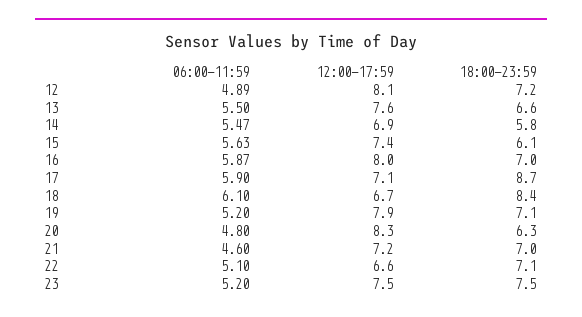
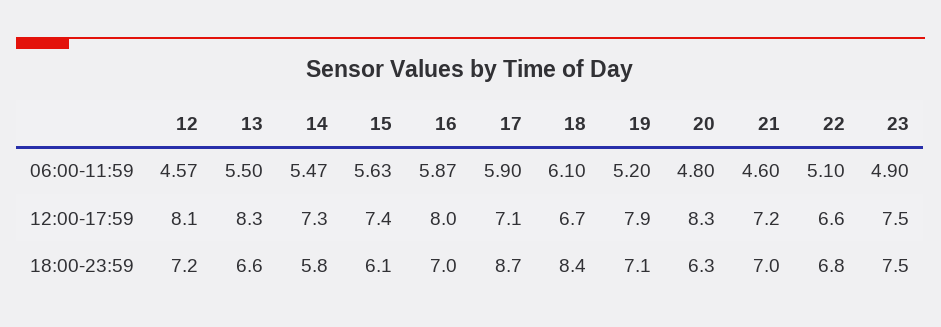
06:00-11:59, 12: 4.89 -> 4.57
12:00-17:59, 13: 7.6 -> 8.3
12:00-17:59, 14: 6.9 -> 7.3
18:00-23:59, 22: 7.1 -> 6.8
06:00-11:59, 23: 5.2 -> 4.9

